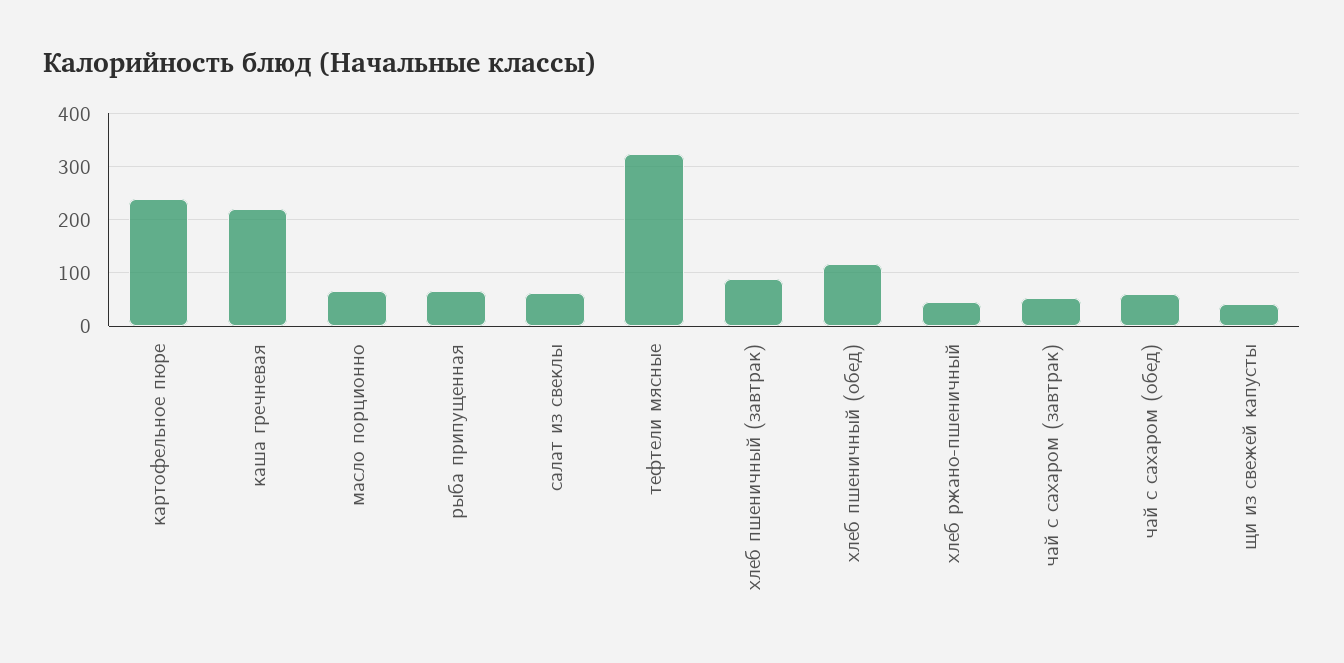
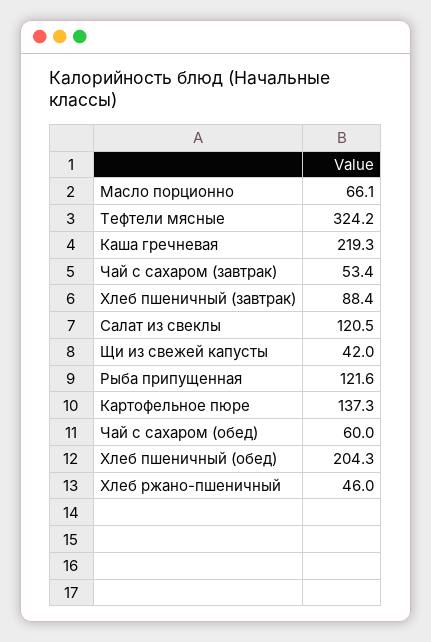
картофельное пюре: 240 -> 137.3
рыба припущенная: 60 -> 121.6
салат из свеклы: 60 -> 120.5
хлеб пшеничный (обед): 120 -> 204.3

